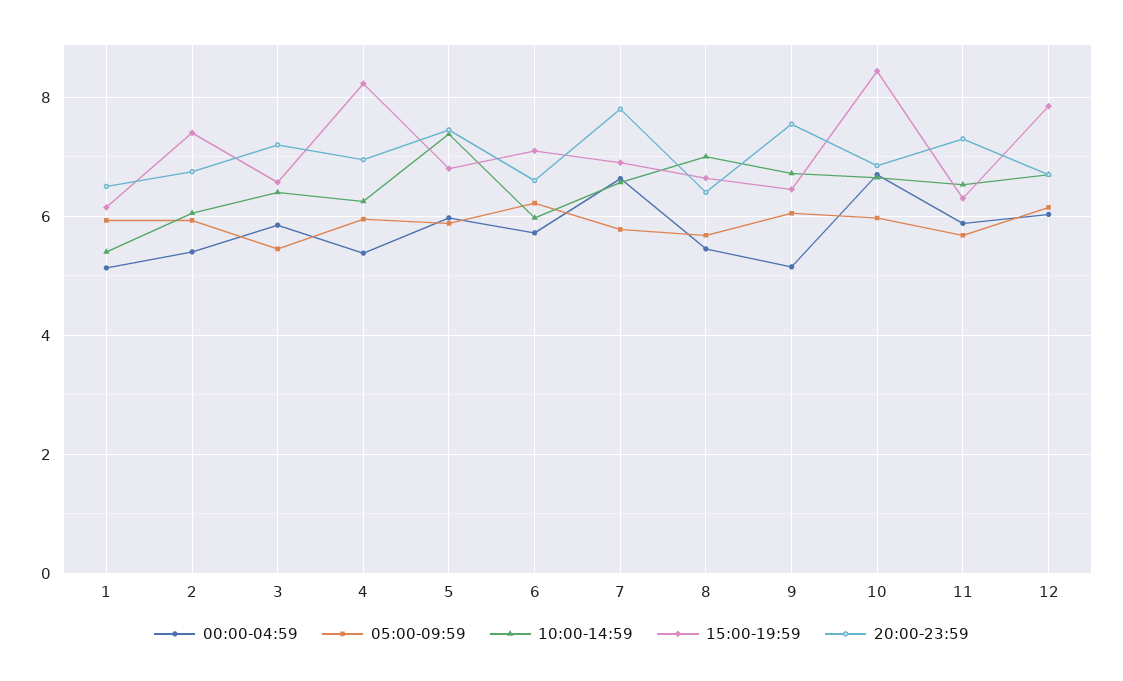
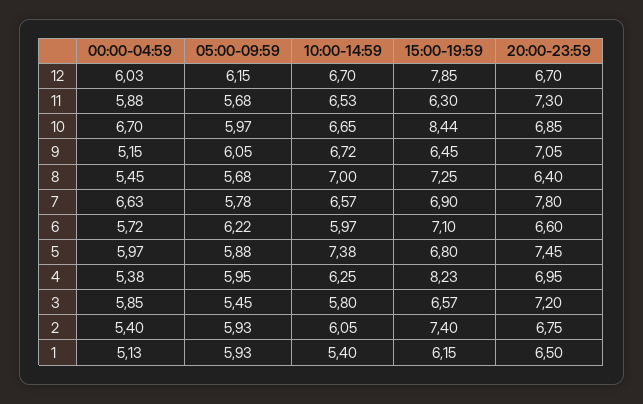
10:00-14:59, 3: 6.4 -> 5.8
15:00-19:59, 8: 6.6 -> 7.25
20:00-23:59, 9: 7.6 -> 7.05

